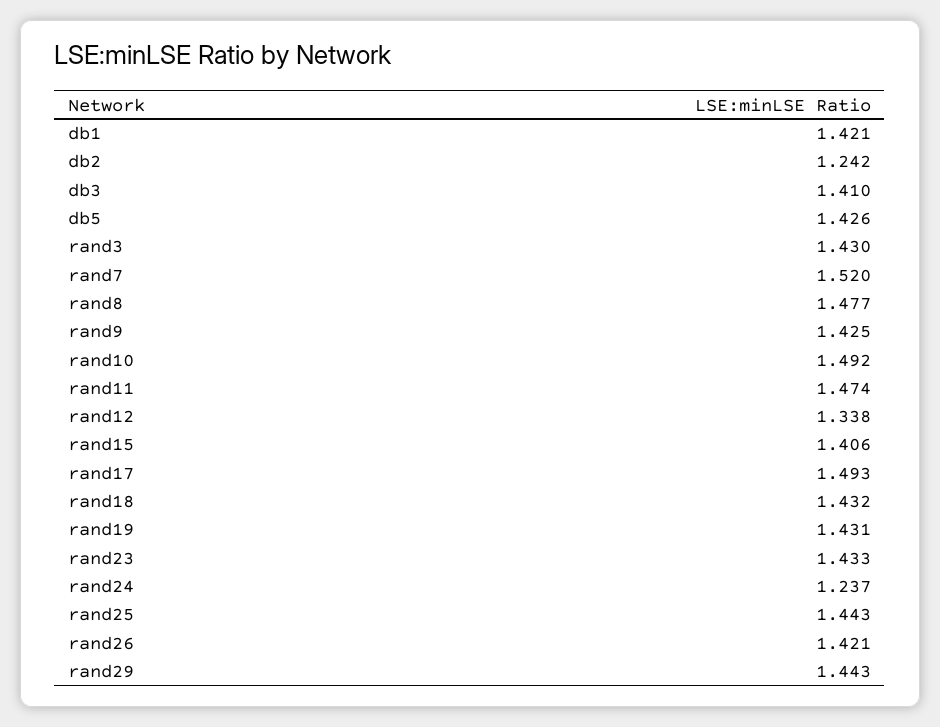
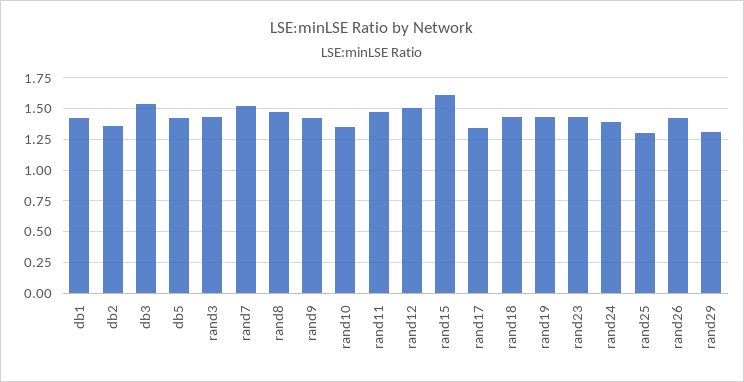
db2: 1.242 -> 1.35
db3: 1.41 -> 1.55
rand10: 1.492 -> 1.35
rand12: 1.338 -> 1.5
rand15: 1.406 -> 1.6
rand17: 1.493 -> 1.35
rand24: 1.237 -> 1.4
rand25: 1.443 -> 1.3
rand29: 1.443 -> 1.3

